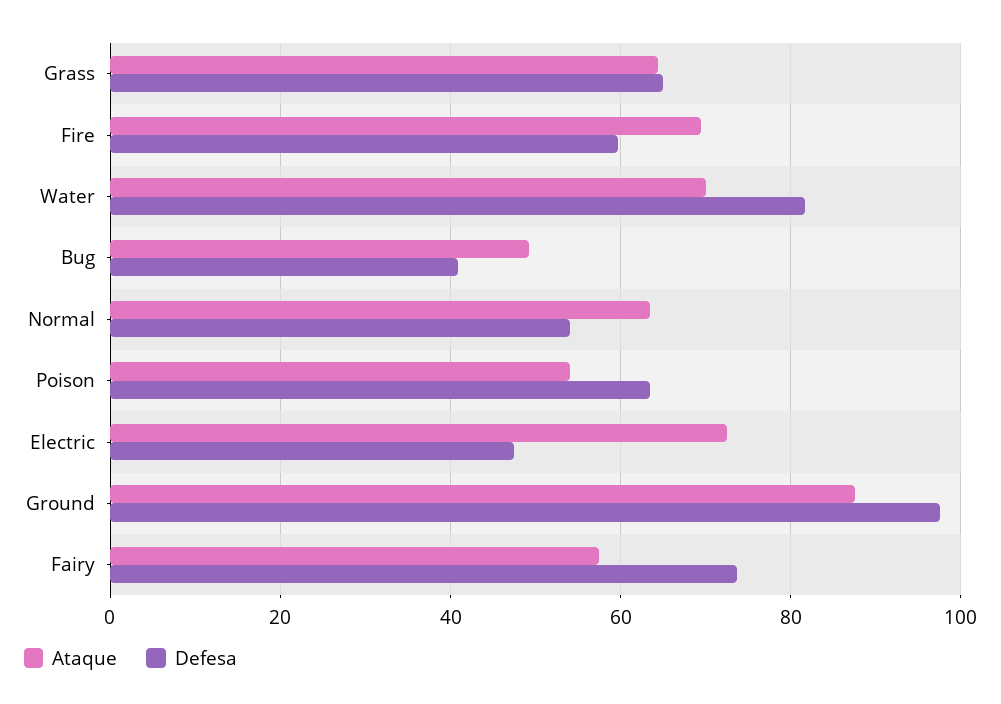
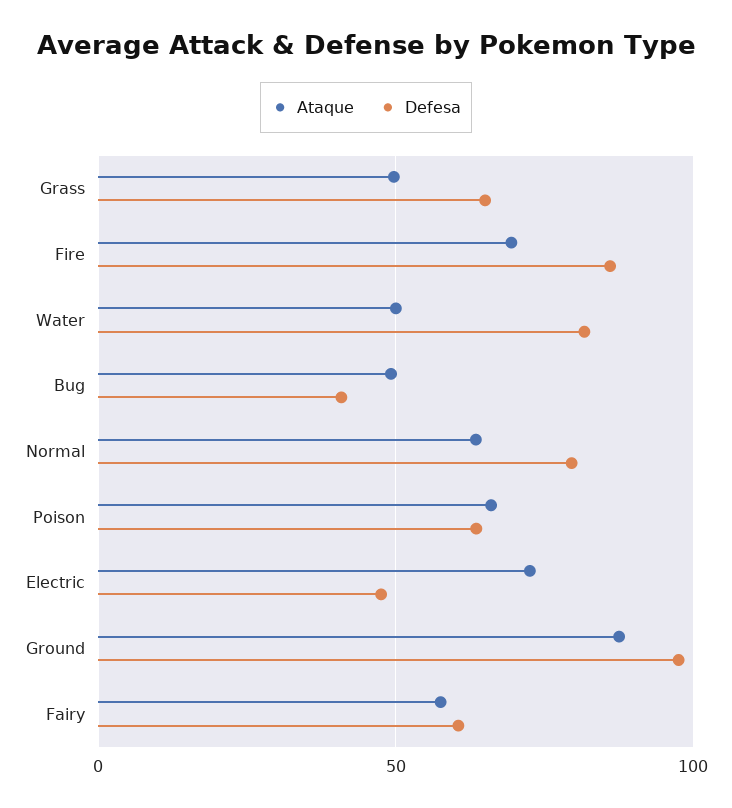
Ataque, Grass: 64 -> 50
Defesa, Fire: 60 -> 85
Ataque, Water: 70 -> 50
Defesa, Normal: 54 -> 80
Ataque, Poison: 54 -> 65
Defesa, Fairy: 74 -> 60

